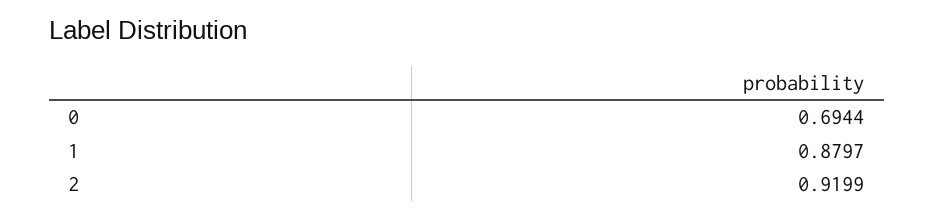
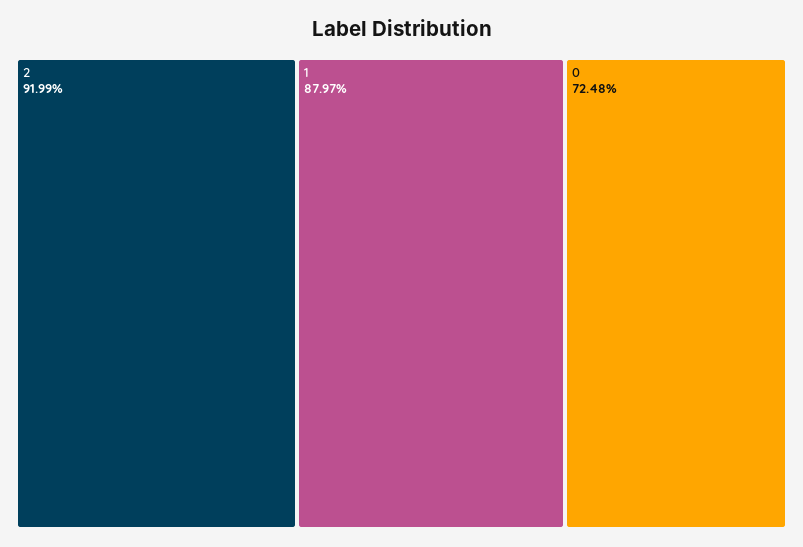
0: 0.6944 -> 0.7248

